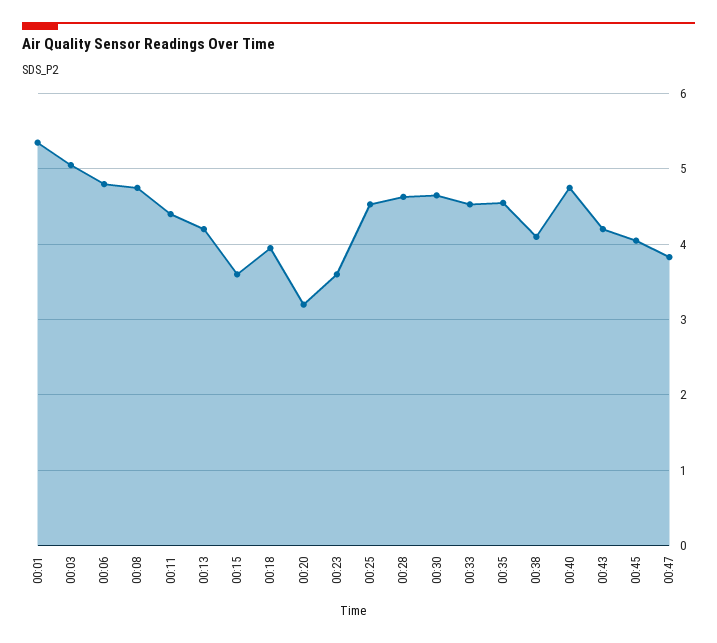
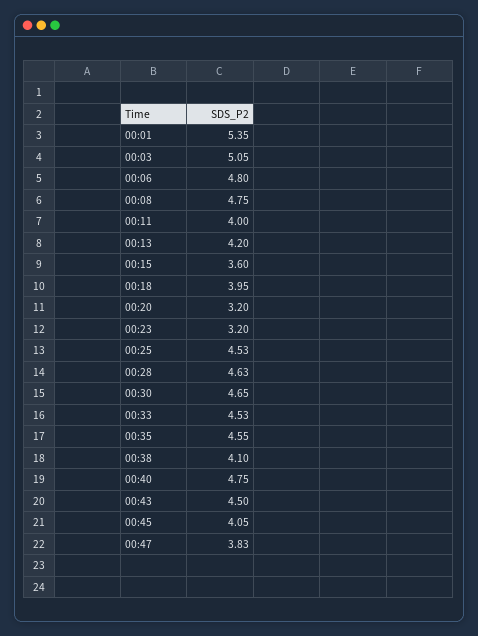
00:11: 4.4 -> 4
00:23: 3.6 -> 3.2
00:43: 4.2 -> 4.5

